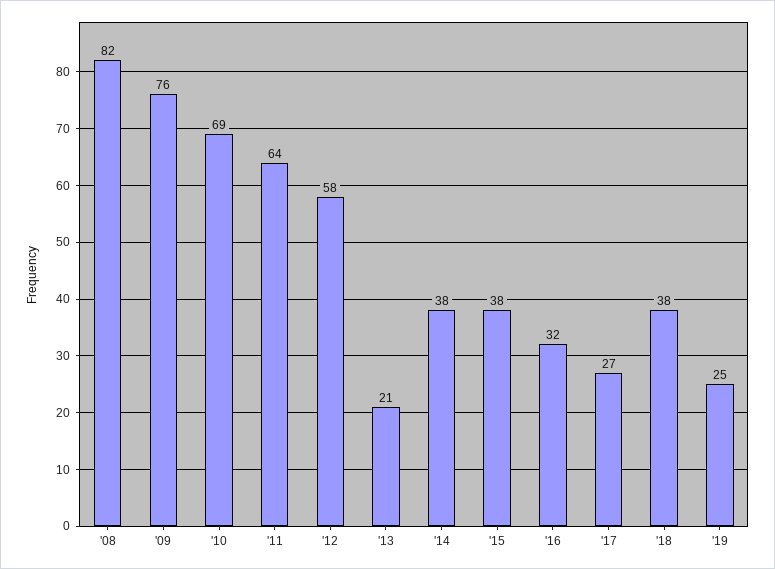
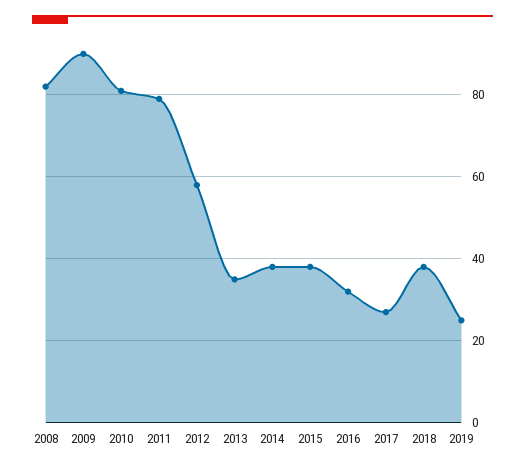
'09: 76 -> 90
'10: 69 -> 80
'11: 64 -> 80
'13: 21 -> 35

